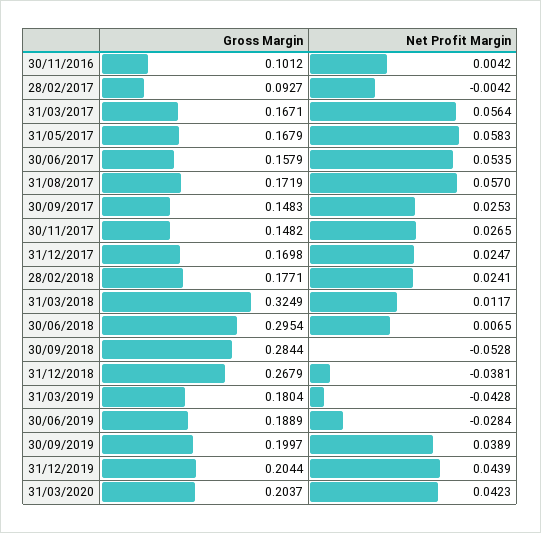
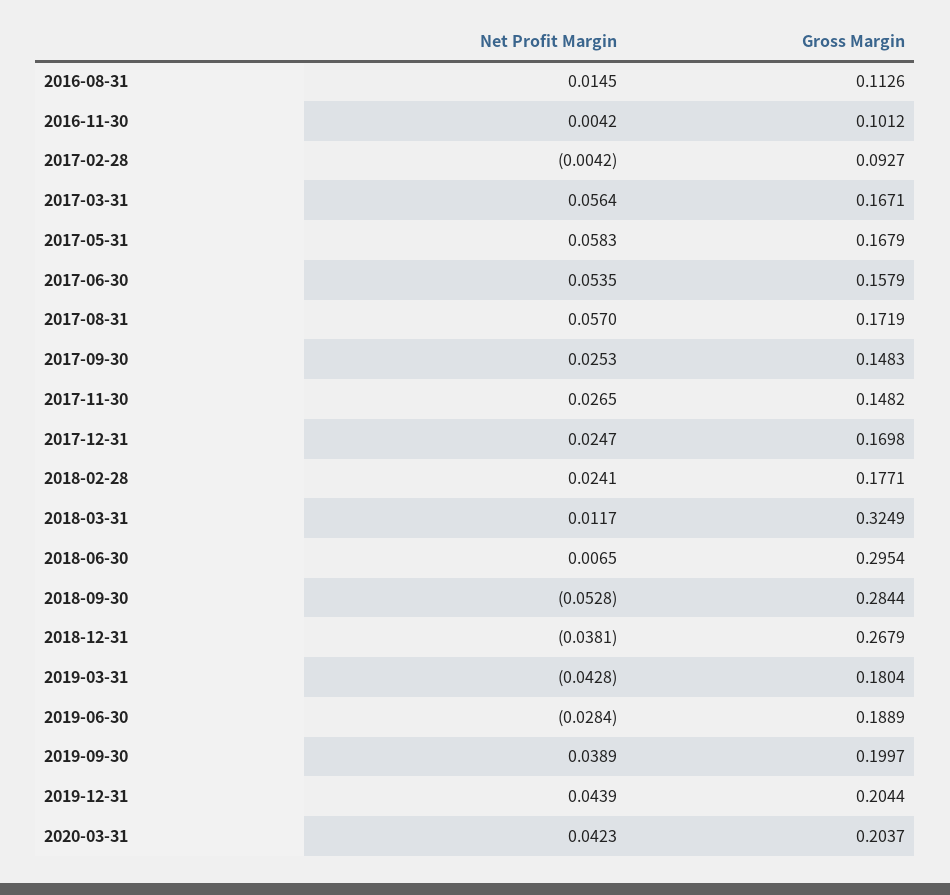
Net Profit Margin, 2016-08-31: none -> 0.0145
Gross Margin, 2016-08-31: none -> 0.1126

